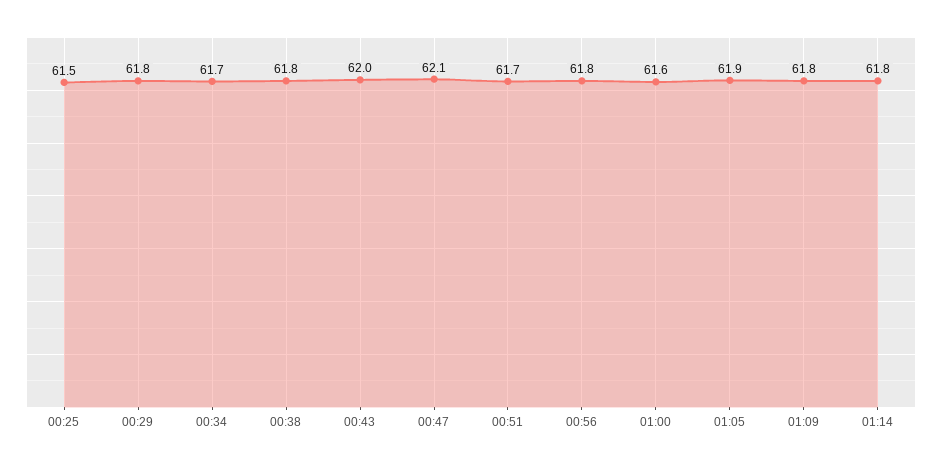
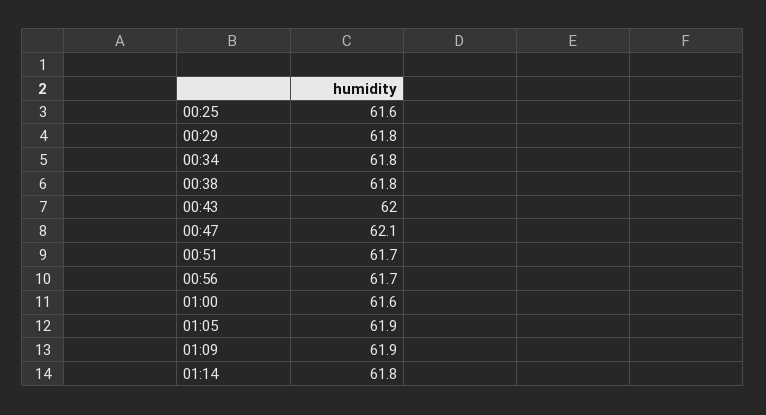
00:25: 61.5 -> 61.6
00:34: 61.7 -> 61.8
00:56: 61.8 -> 61.7
01:09: 61.8 -> 61.9

